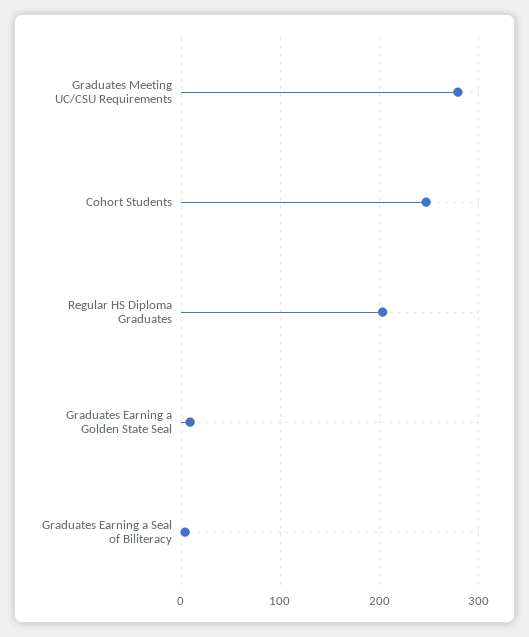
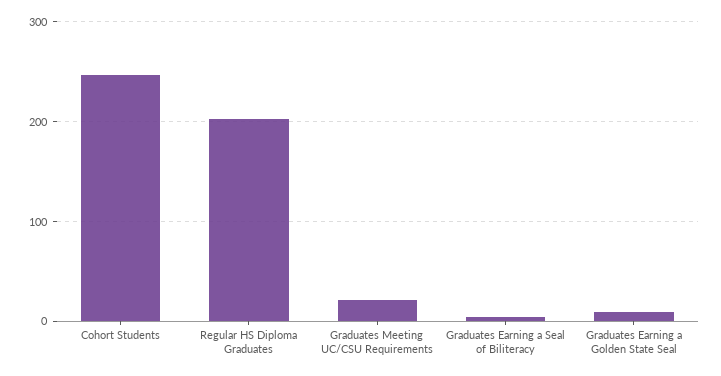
Graduates Meeting UC/CSU Requirements: 280 -> 20

